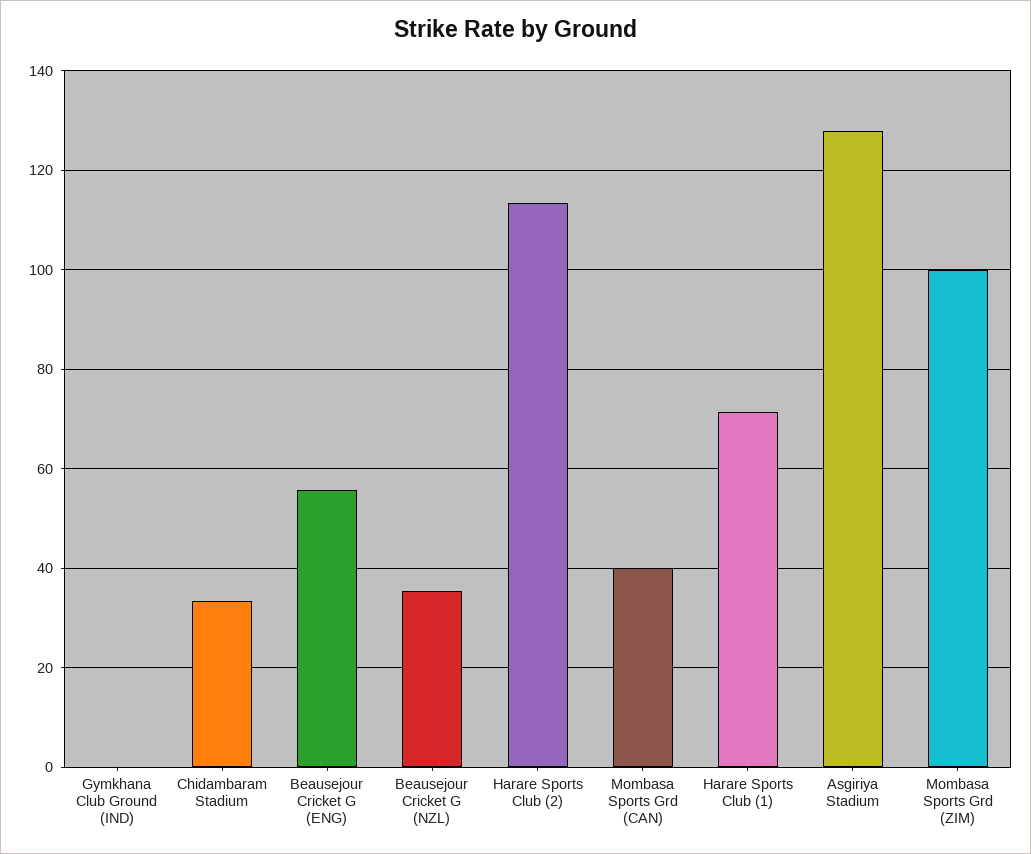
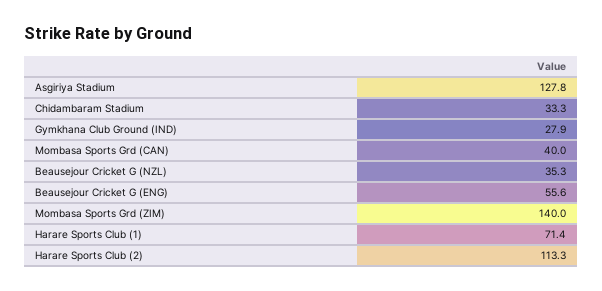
Gymkhana Club Ground (IND): 0 -> 27.9
Mombasa Sports Grd (ZIM): 100 -> 140

